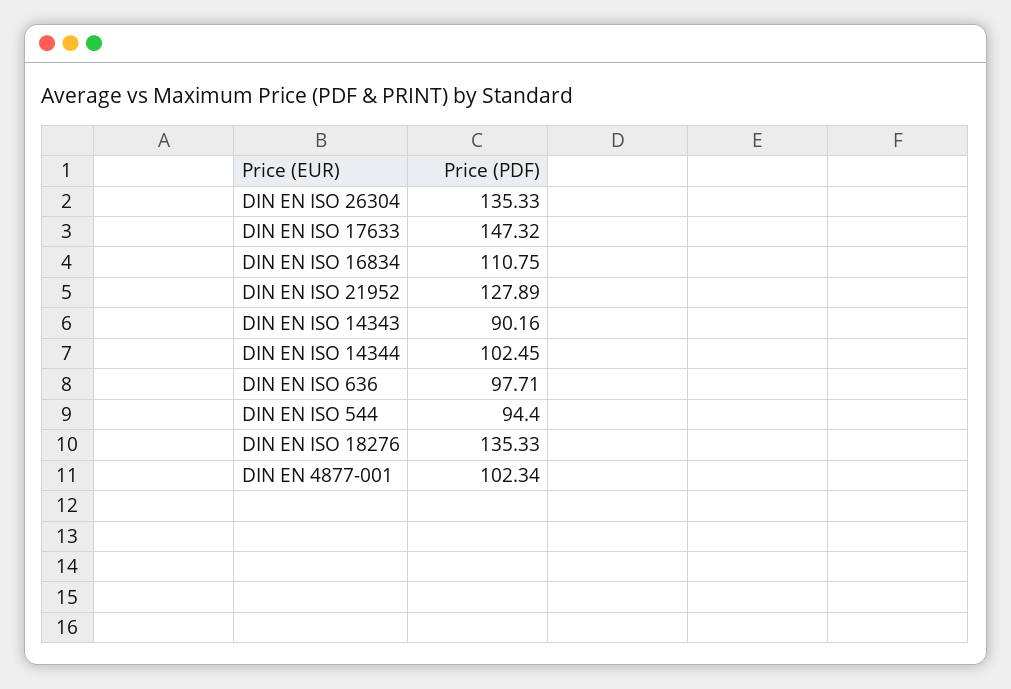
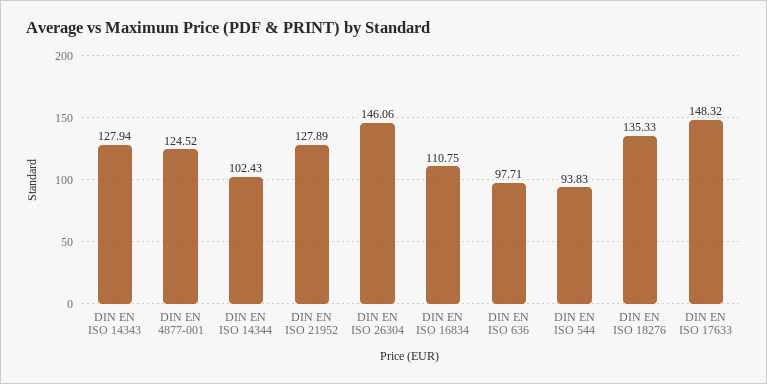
DIN EN ISO 26304: 135.33 -> 146.06
DIN EN ISO 17633: 147.32 -> 148.32
DIN EN ISO 14343: 90.16 -> 127.94
DIN EN ISO 14344: 102.45 -> 102.43
DIN EN ISO 544: 94.4 -> 93.83
DIN EN 4877-001: 102.34 -> 124.52

